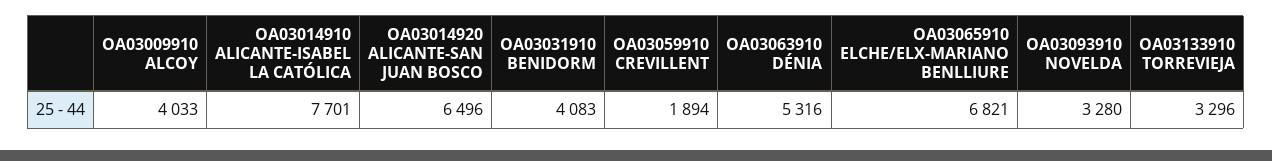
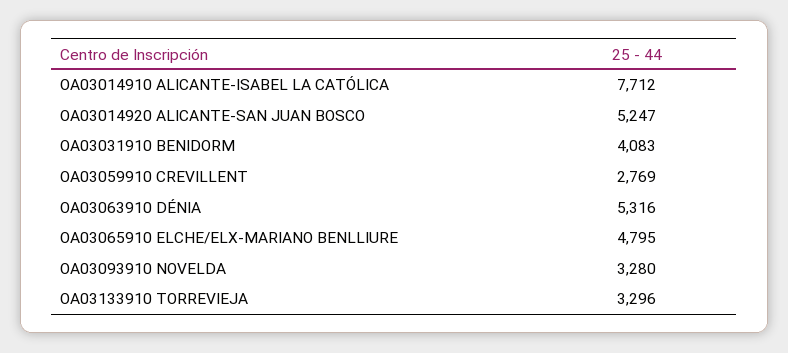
OA03009910 ALCOY: 4033 -> none
OA03014910 ALICANTE-ISABEL LA CATÓLICA: 7701 -> 7712
OA03014920 ALICANTE-SAN JUAN BOSCO: 6496 -> 5247
OA03059910 CREVILLENT: 1894 -> 2769
OA03065910 ELCHE/ELX-MARIANO BENLLIURE: 6821 -> 4795

